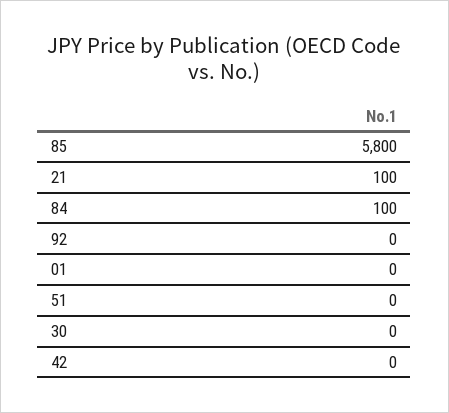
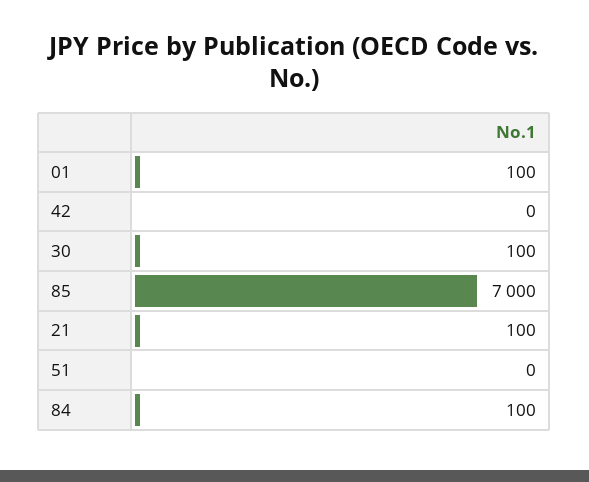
85: 5800 -> 7000
92: 0 -> none
01: 0 -> 100
30: 0 -> 100

